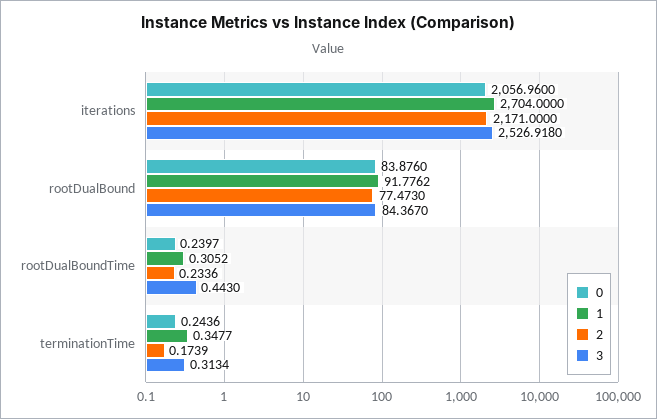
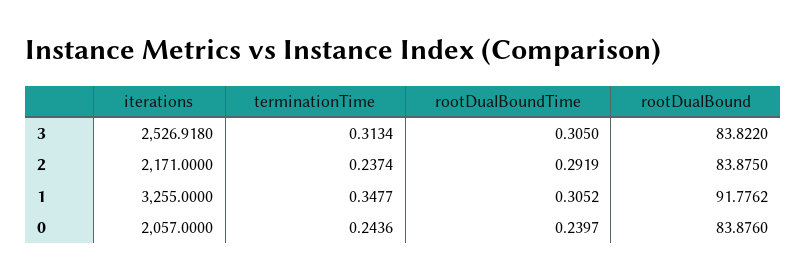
0, iterations: 2056.96 -> 2057
1, iterations: 2704 -> 3255
2, rootDualBound: 77.473 -> 83.875
3, rootDualBound: 84.367 -> 83.822
2, rootDualBoundTime: 0.2336 -> 0.2919
3, rootDualBoundTime: 0.443 -> 0.305
2, terminationTime: 0.1739 -> 0.2374

